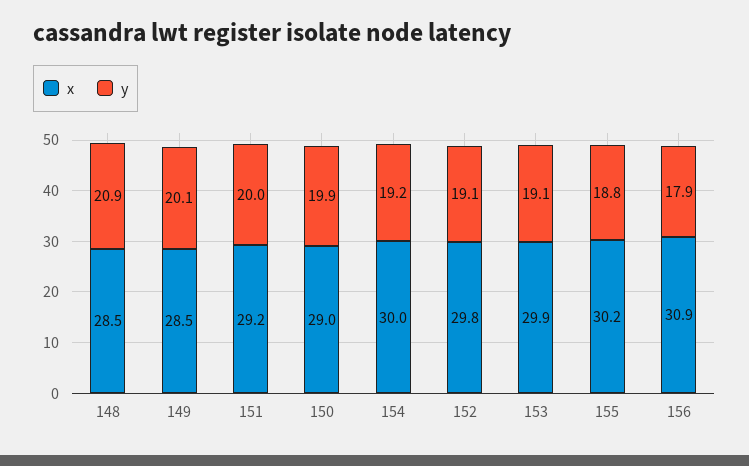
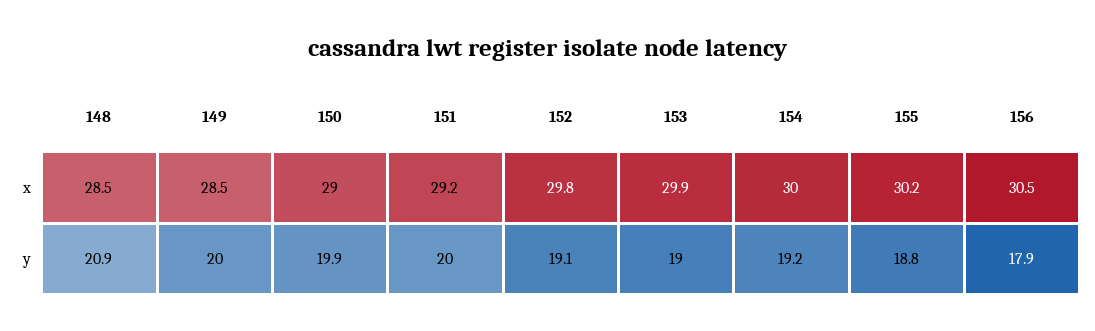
y, 149: 20.1 -> 20
y, 153: 19.1 -> 19
x, 156: 30.9 -> 30.5

